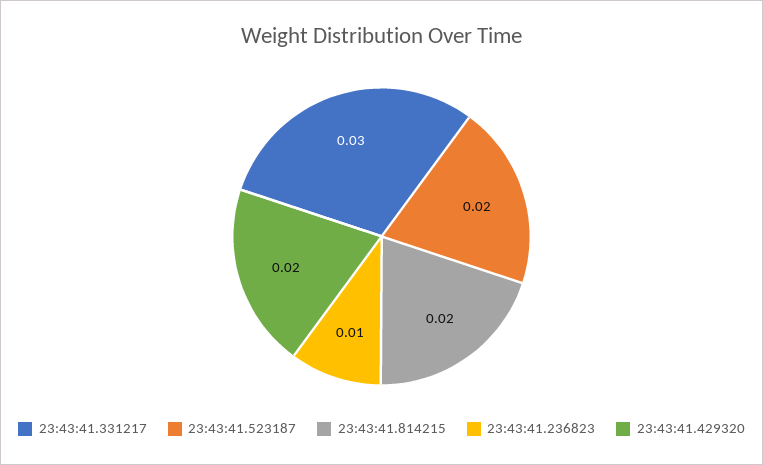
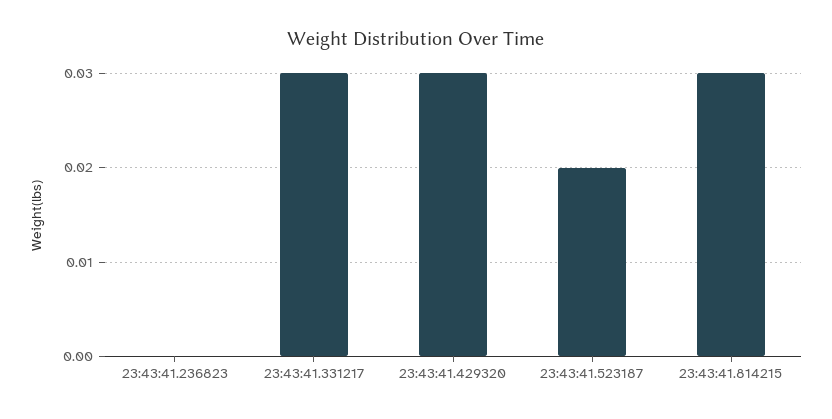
23:43:41.814215: 0.02 -> 0.03
23:43:41.236823: 0.01 -> 0
23:43:41.429320: 0.02 -> 0.03

